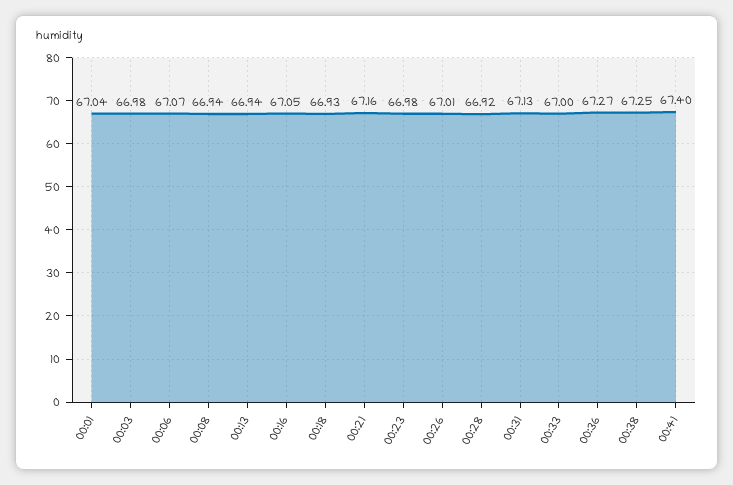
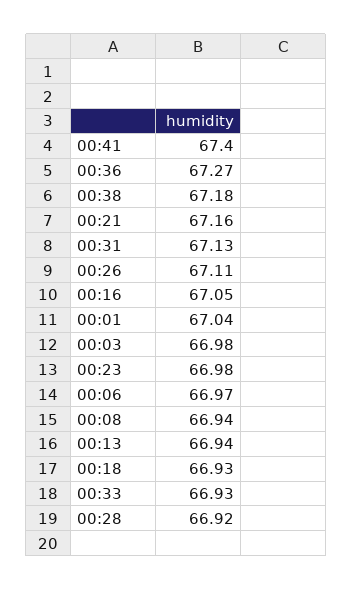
00:06: 67.07 -> 66.97
00:26: 67.01 -> 67.11
00:33: 67 -> 66.93
00:38: 67.25 -> 67.18

